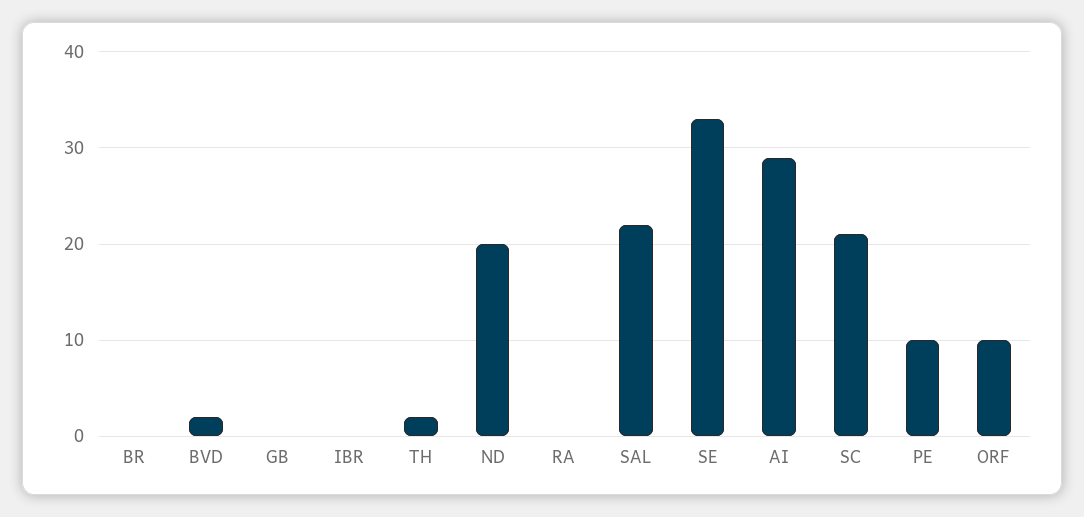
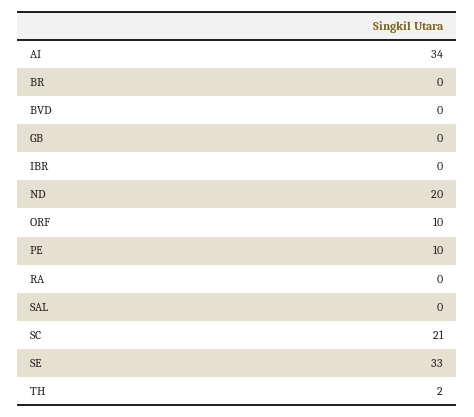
BVD: 2 -> 0
SAL: 22 -> 0
AI: 29 -> 34

